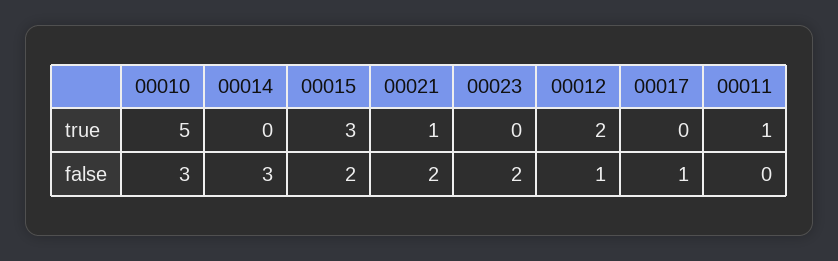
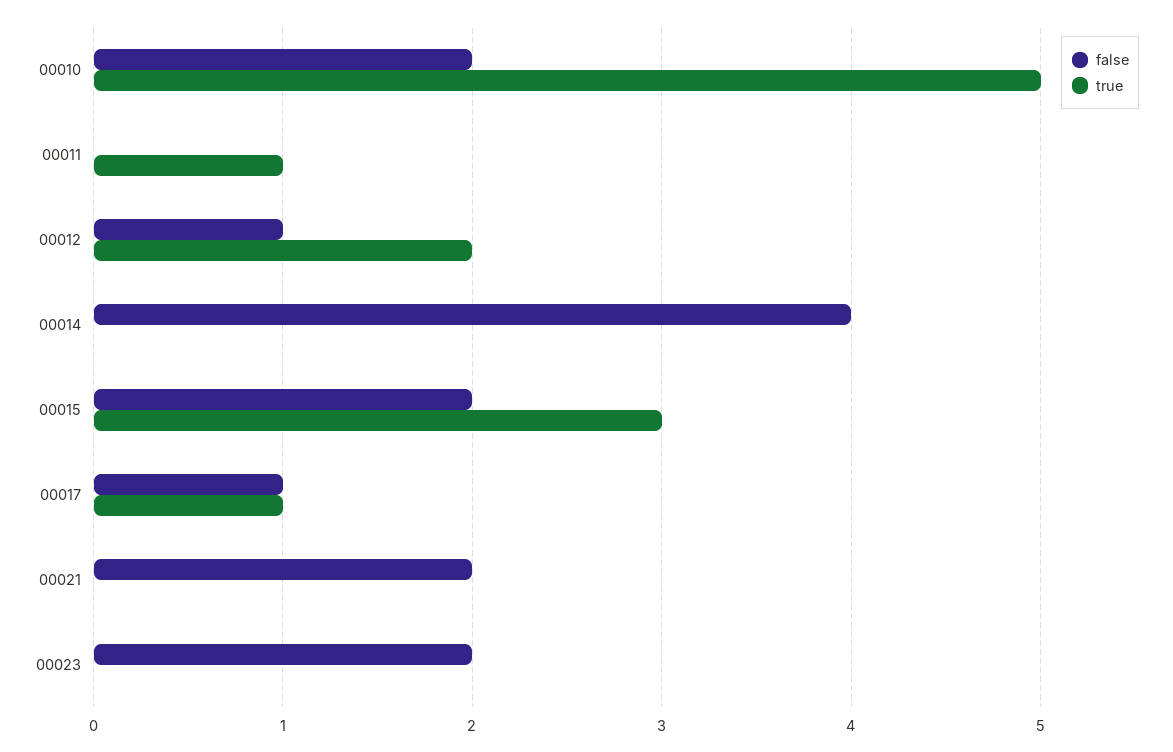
true, 00021: 1 -> 0
true, 00017: 0 -> 1
false, 00010: 3 -> 2
false, 00014: 3 -> 4

